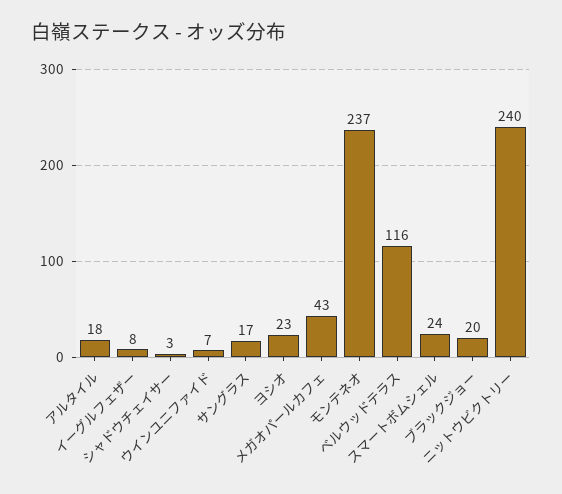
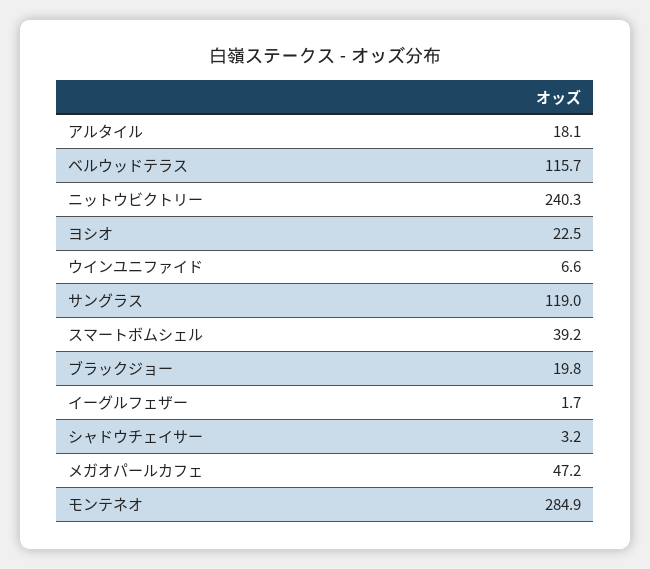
イーグルフェザー: 8 -> 1.7
サングラス: 17 -> 119
メガオパールカフェ: 43 -> 47.2
モンテネオ: 237 -> 284.9
スマートボムシェル: 24 -> 39.2

